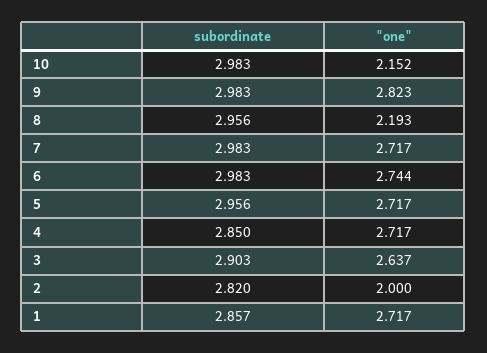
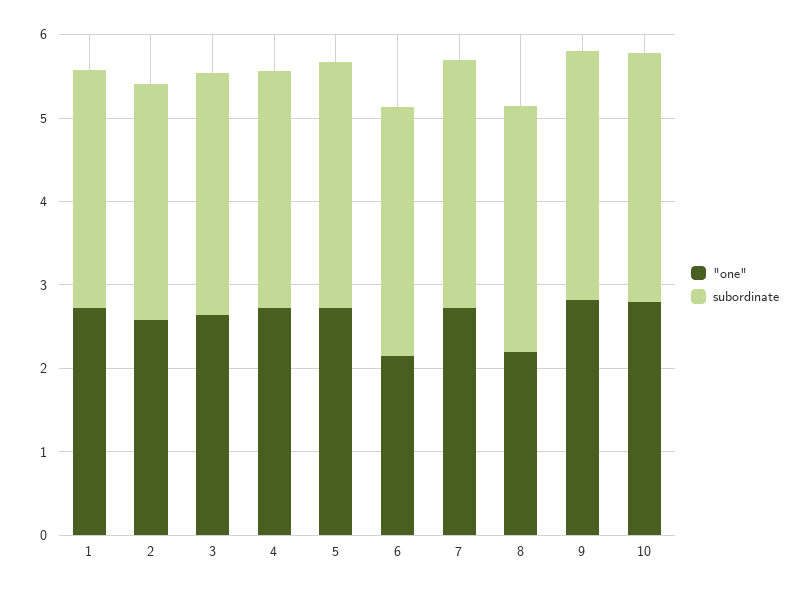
"one", 10: 2.152 -> 2.8
"one", 6: 2.744 -> 2.2
"one", 2: 2 -> 2.6

